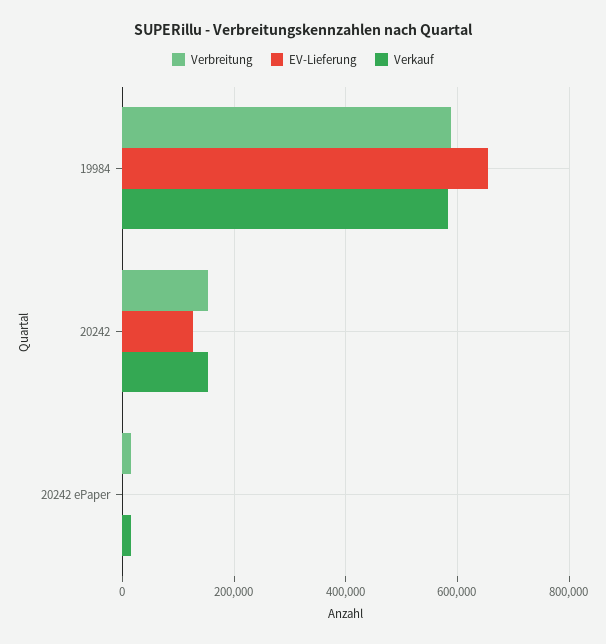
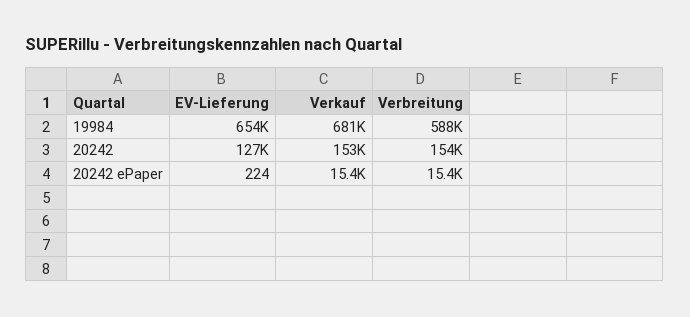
Verkauf, 19984: 580000 -> 681000

